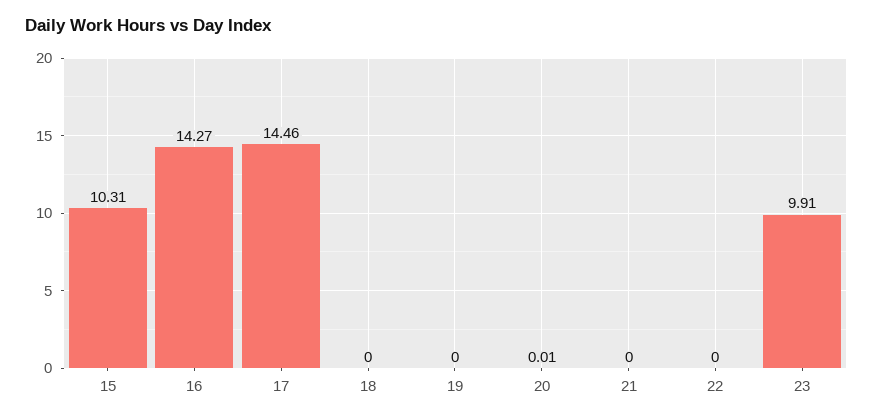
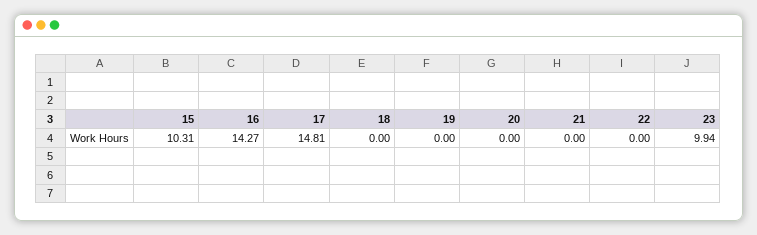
17: 14.46 -> 14.81
20: 0.01 -> 0
23: 9.91 -> 9.94

